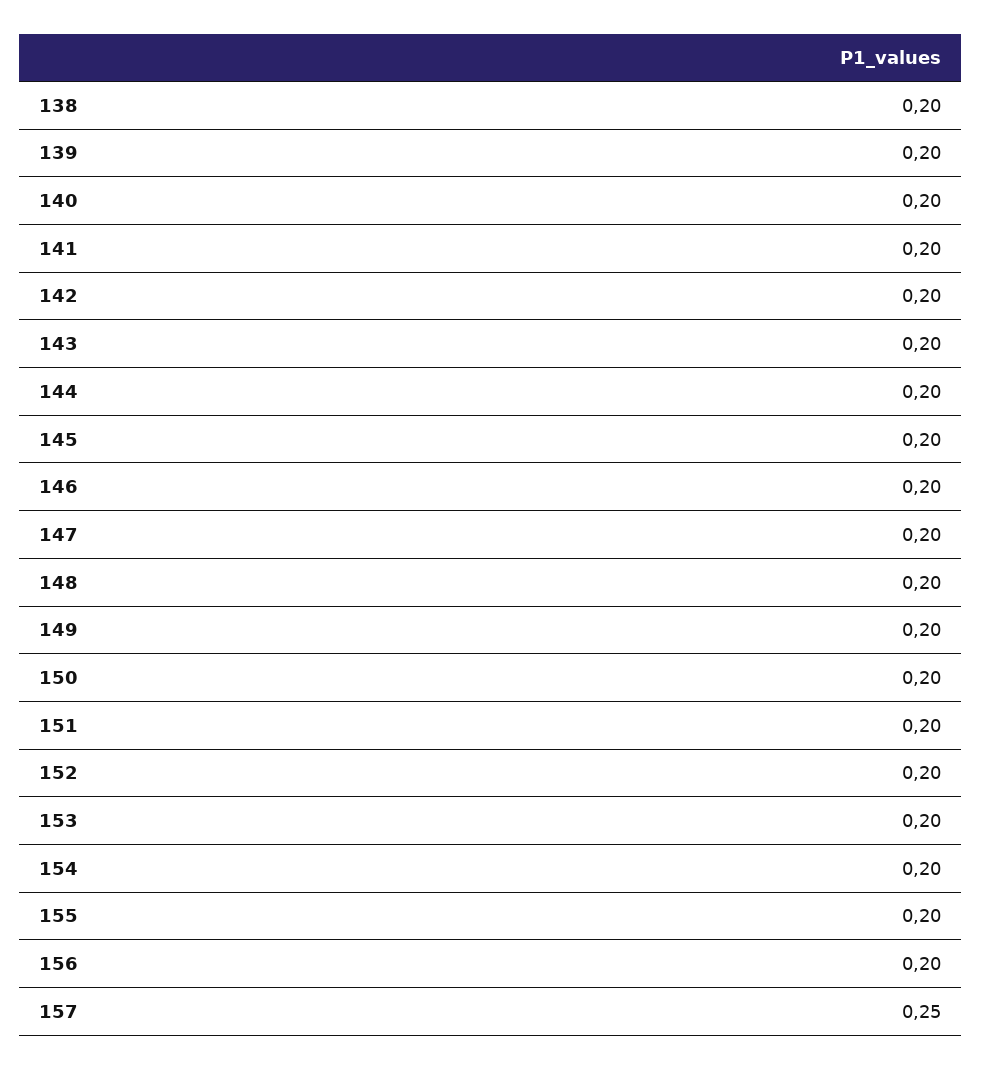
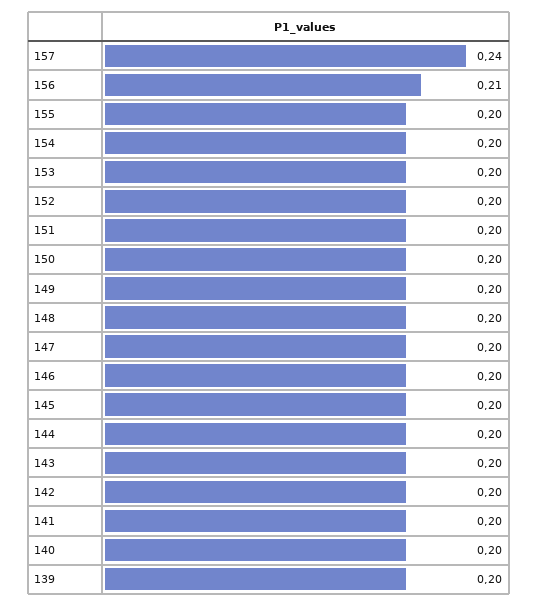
138: 0.2 -> none
156: 0.2 -> 0.21
157: 0.25 -> 0.24

